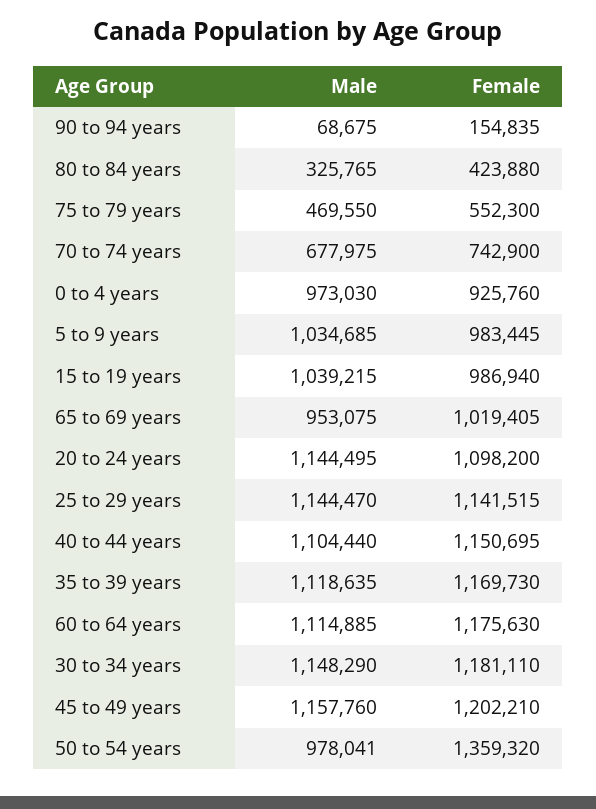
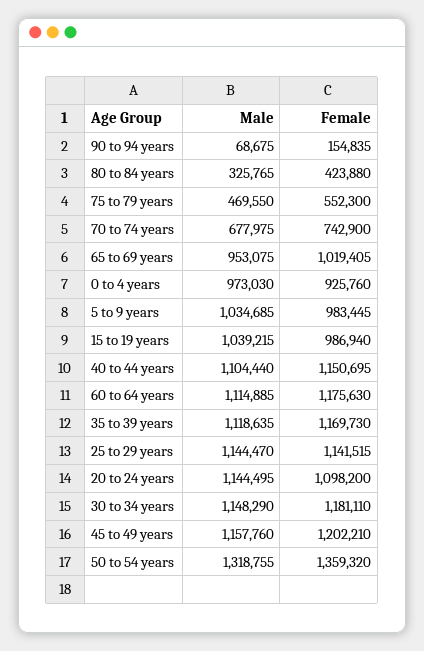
Male, 50 to 54 years: 978041 -> 1318755

